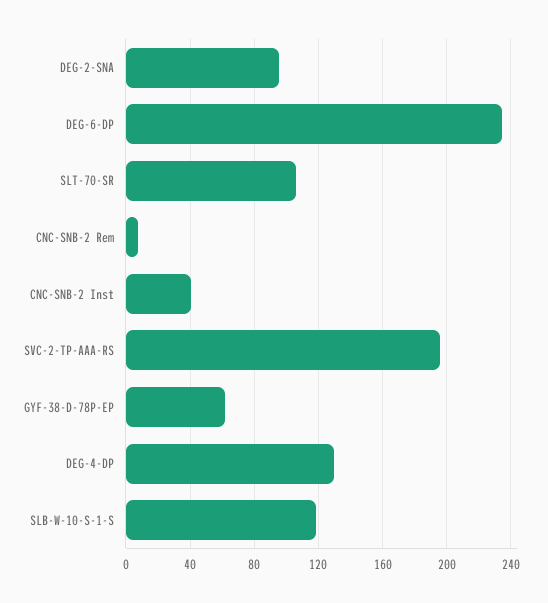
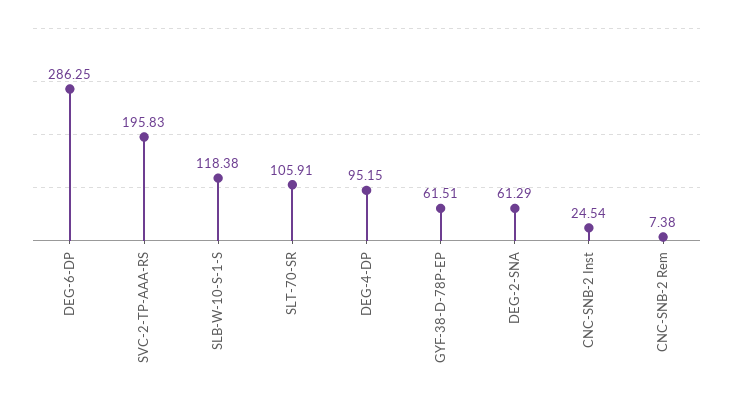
DEG-2-SNA: 95 -> 61.29
DEG-6-DP: 235 -> 286.25
CNC-SNB-2 Inst: 40 -> 24.54
DEG-4-DP: 130 -> 95.15

